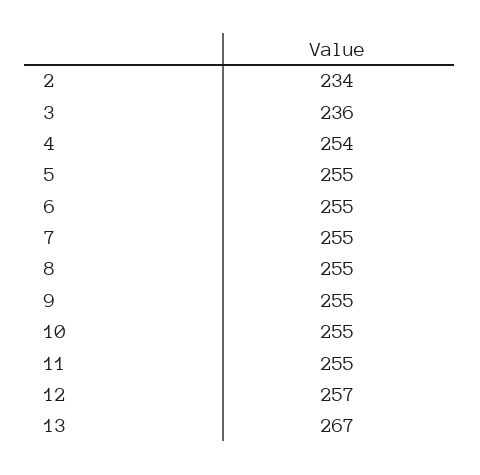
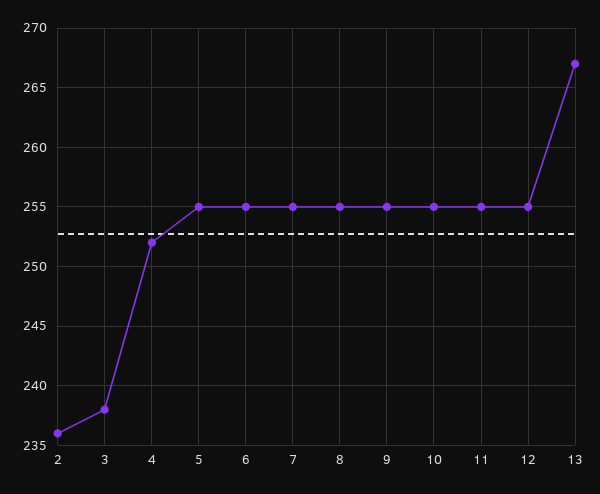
2: 234 -> 236
3: 236 -> 238
4: 254 -> 252
12: 257 -> 255

